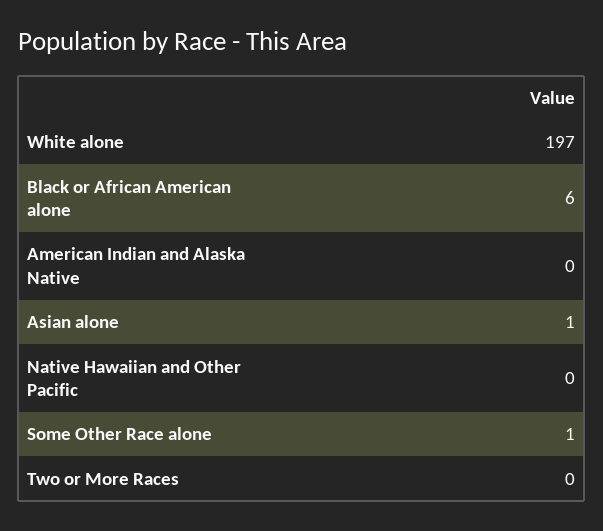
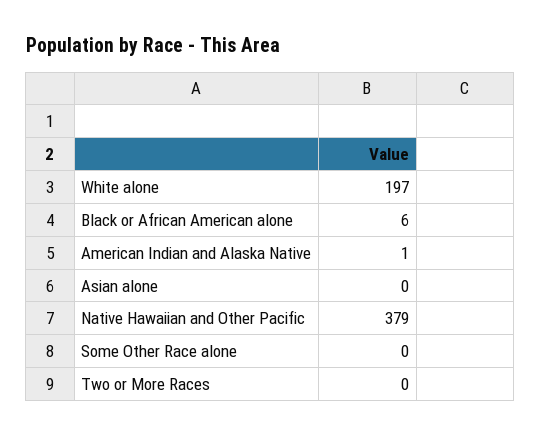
American Indian and Alaska Native: 0 -> 1
Asian alone: 1 -> 0
Native Hawaiian and Other Pacific: 0 -> 379
Some Other Race alone: 1 -> 0

